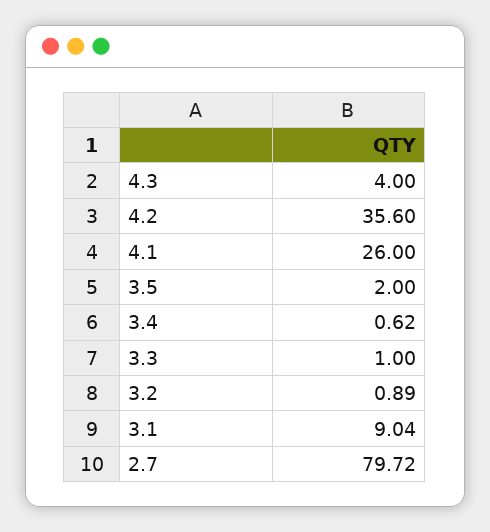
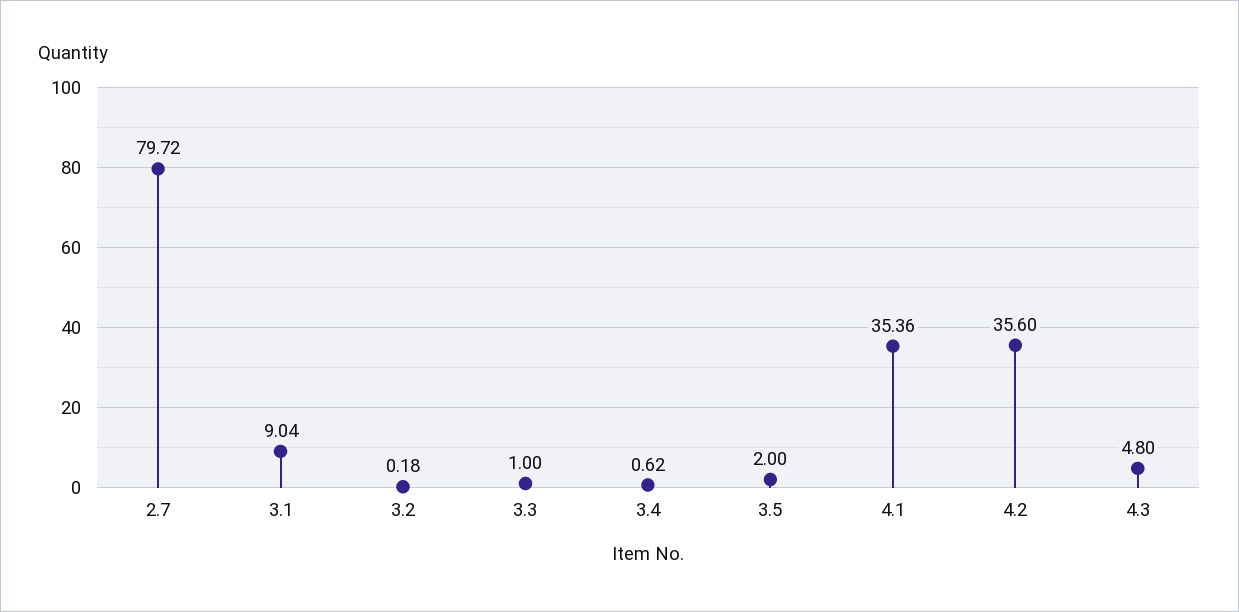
4.3: 4 -> 4.8
4.1: 26 -> 35.36
3.2: 0.89 -> 0.18

